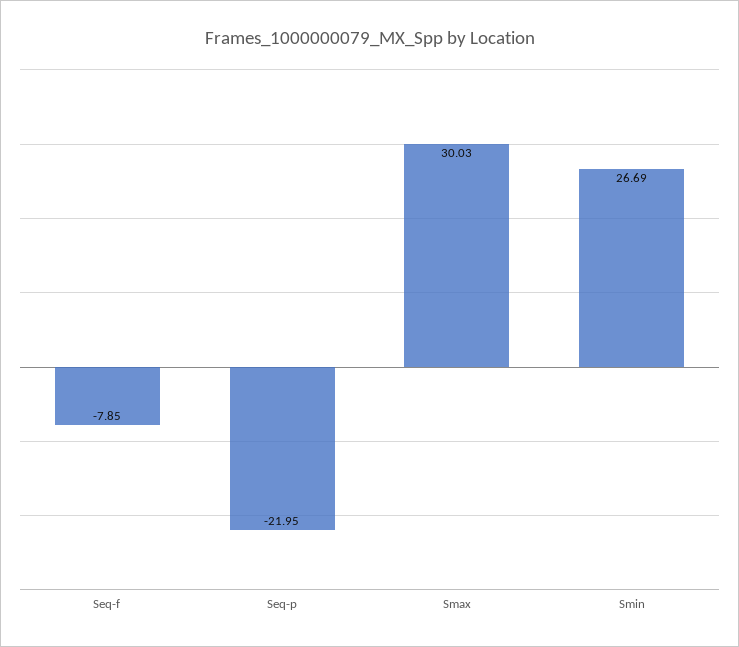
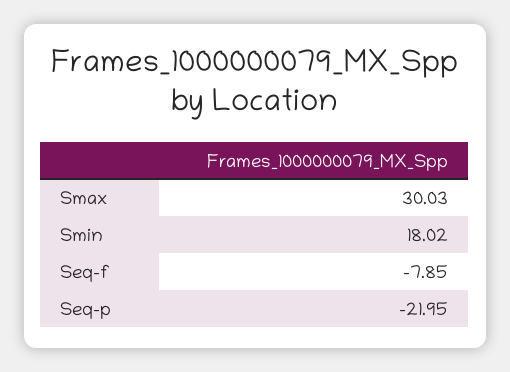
Smin: 26.69 -> 18.02

